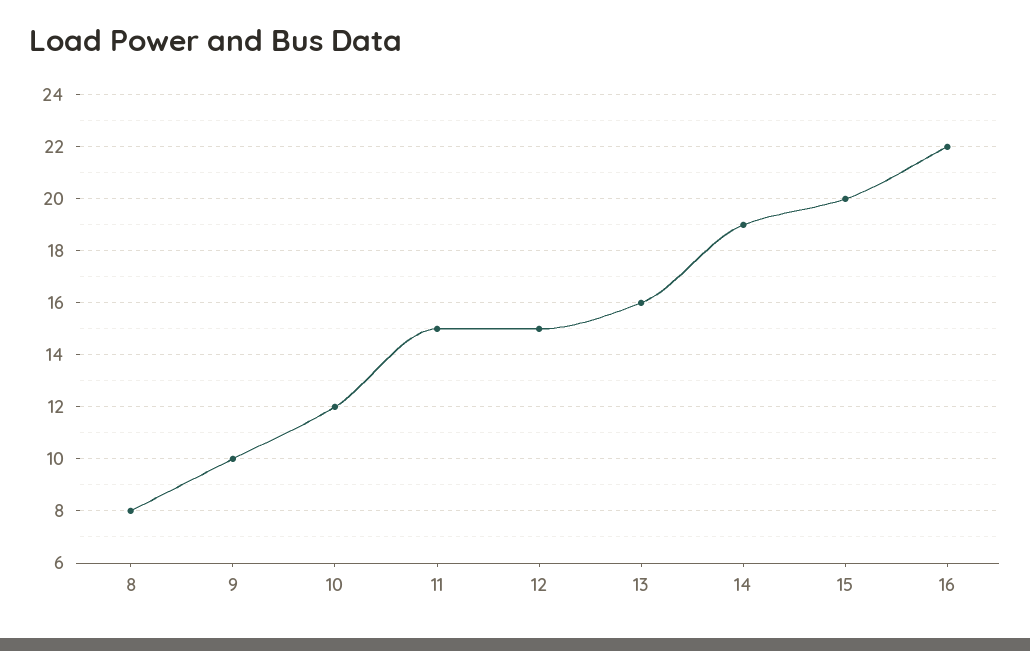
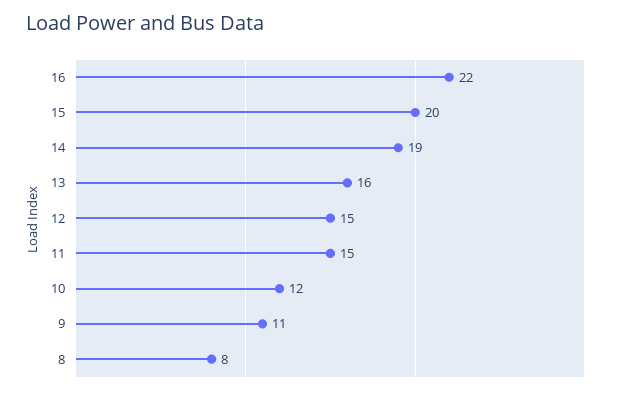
9: 10 -> 11

